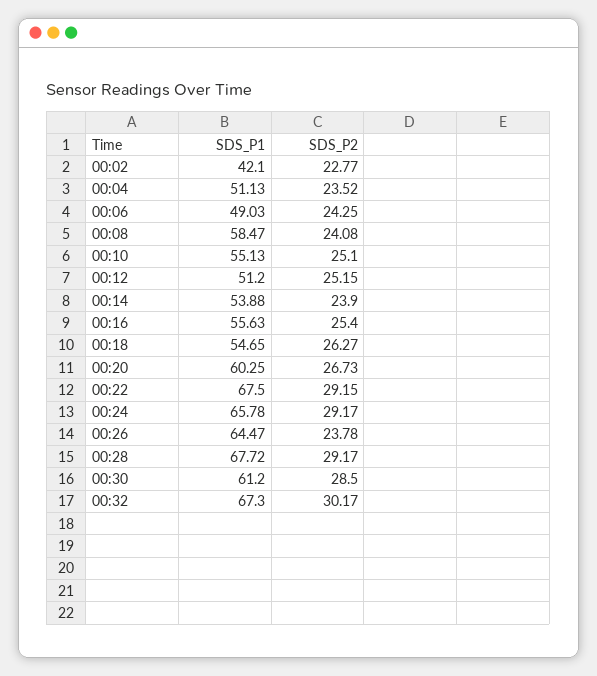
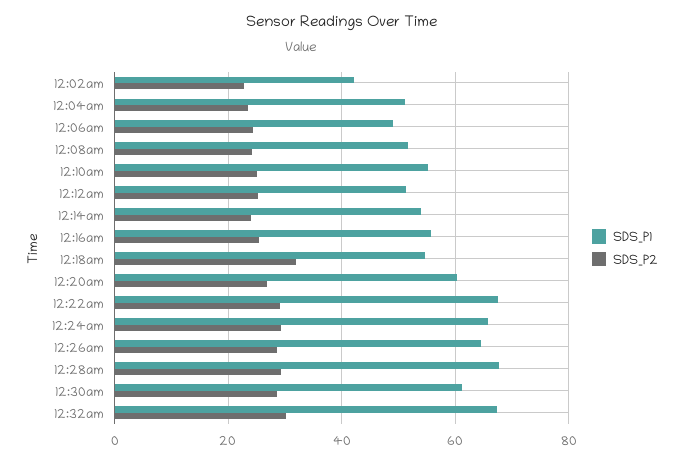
SDS_P1, 00:08: 58.47 -> 52
SDS_P2, 00:18: 26.27 -> 32
SDS_P2, 00:26: 23.78 -> 28

